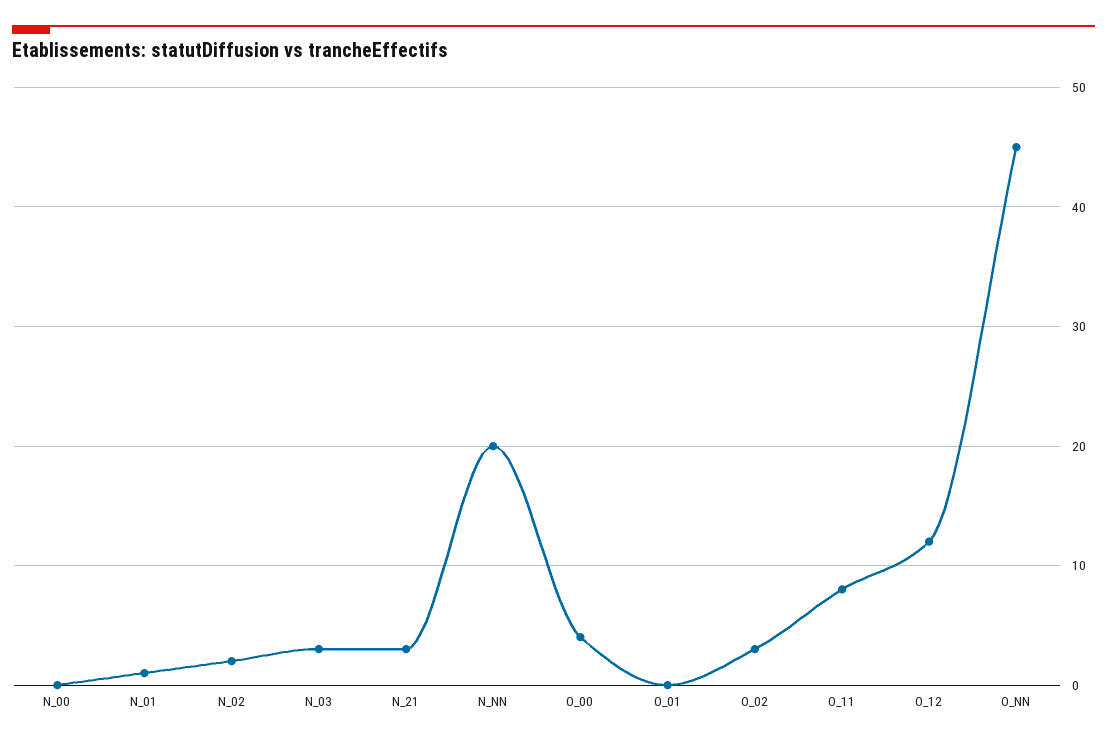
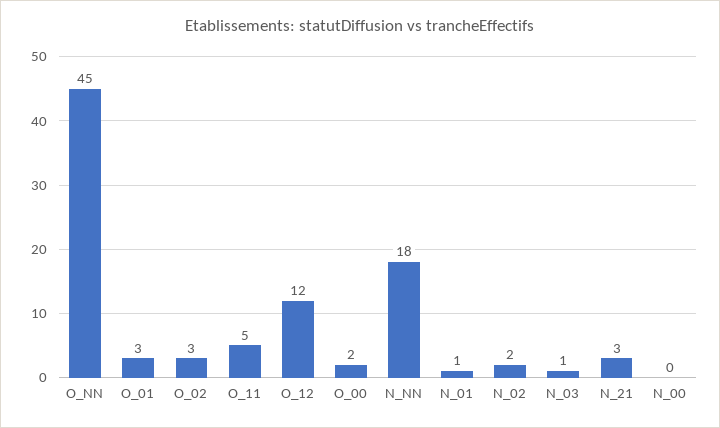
N_03: 3 -> 1
N_NN: 20 -> 18
O_00: 4 -> 2
O_01: 0 -> 3
O_11: 8 -> 5

